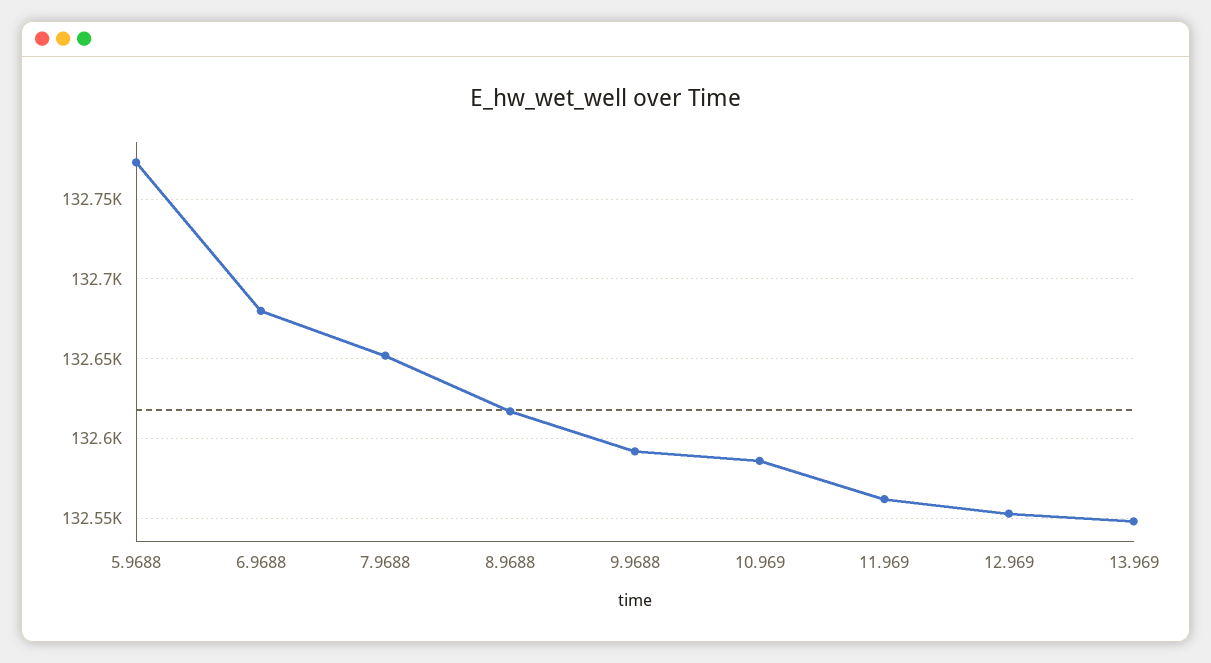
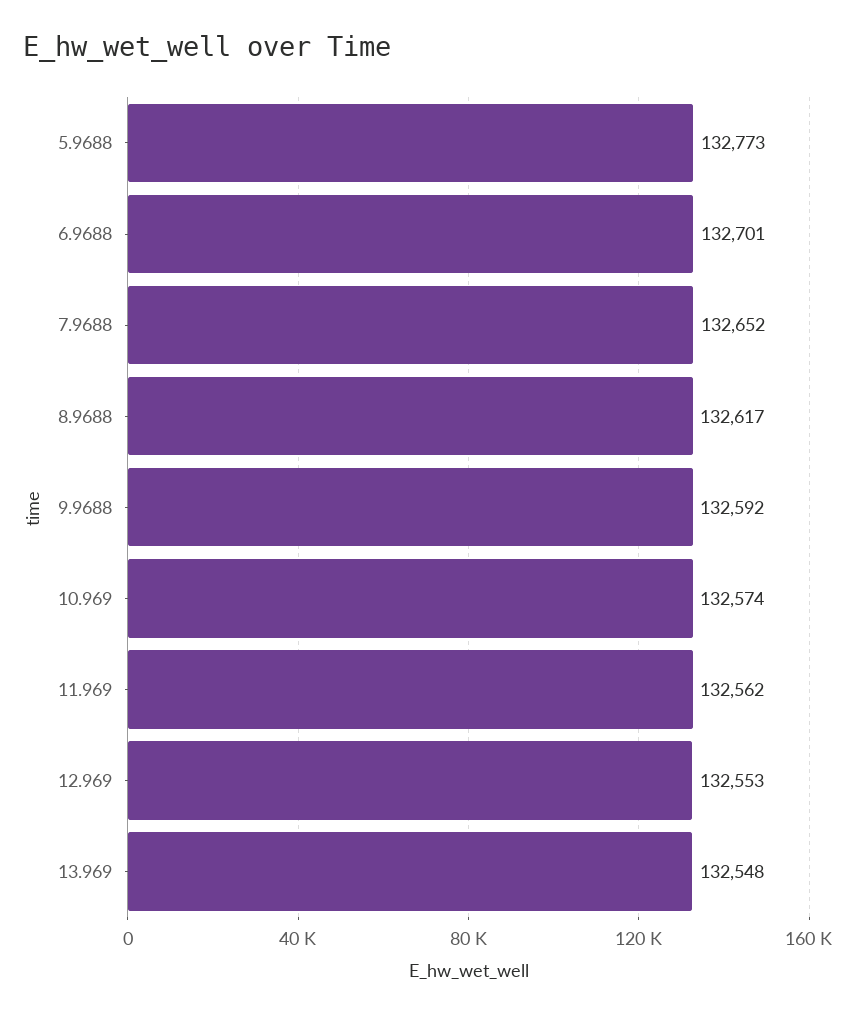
6.9688: 132680 -> 132701
10.969: 132585 -> 132574

